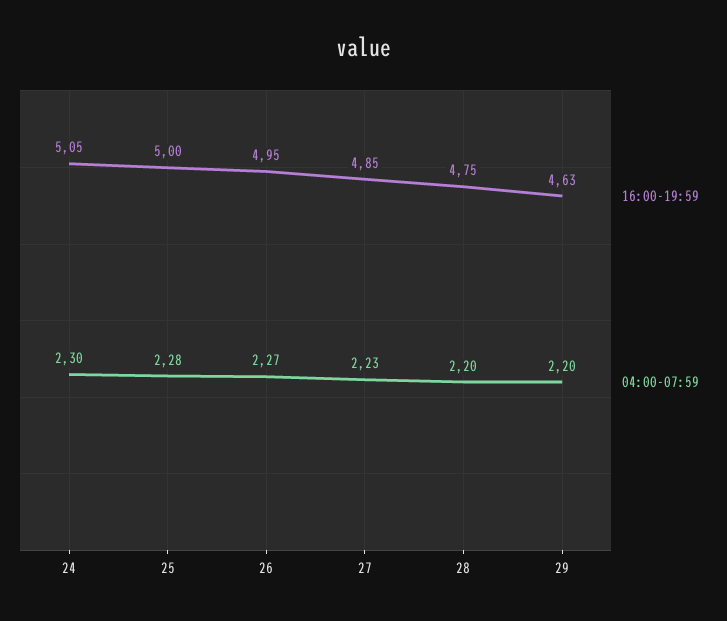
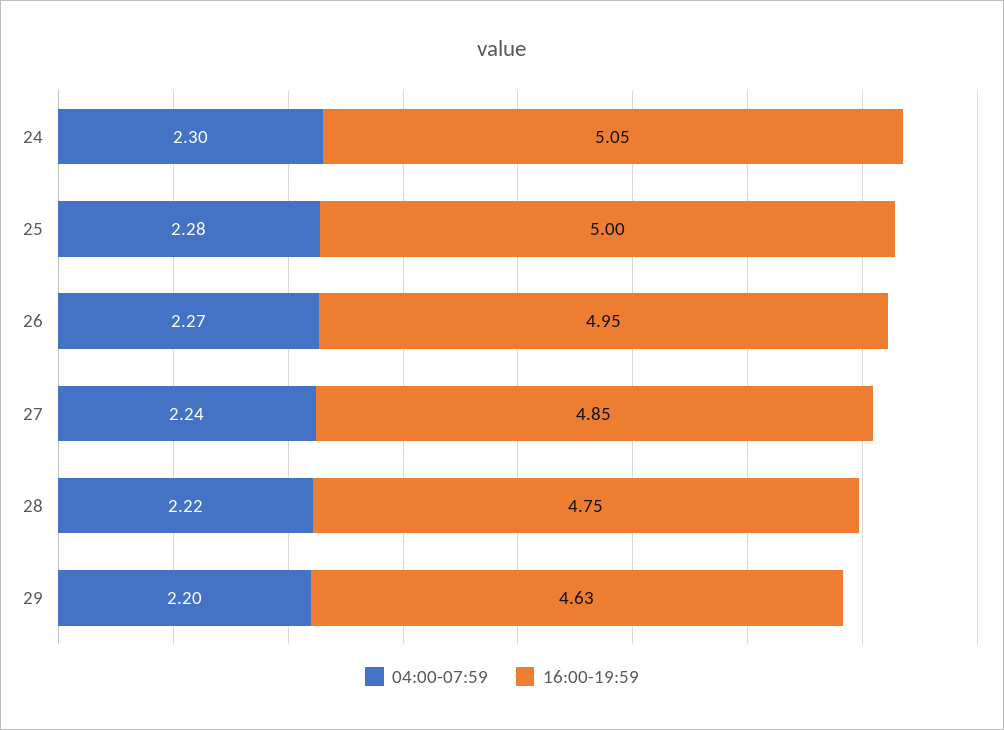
04:00-07:59, 27: 2.23 -> 2.24
04:00-07:59, 28: 2.2 -> 2.22

